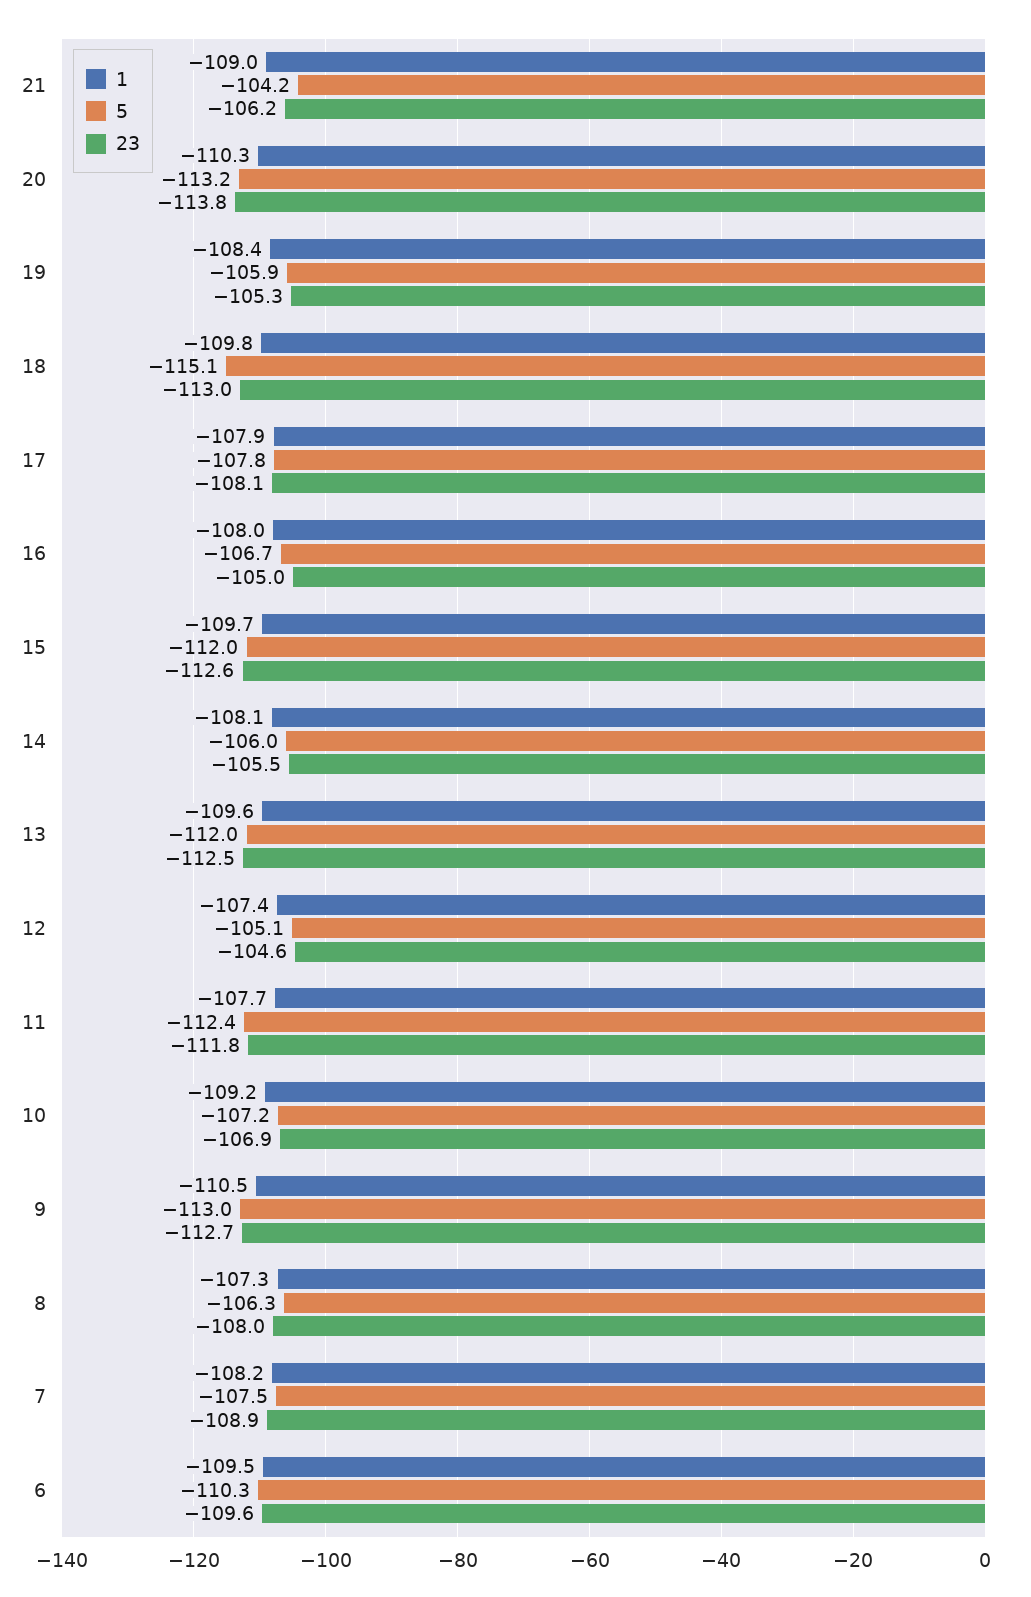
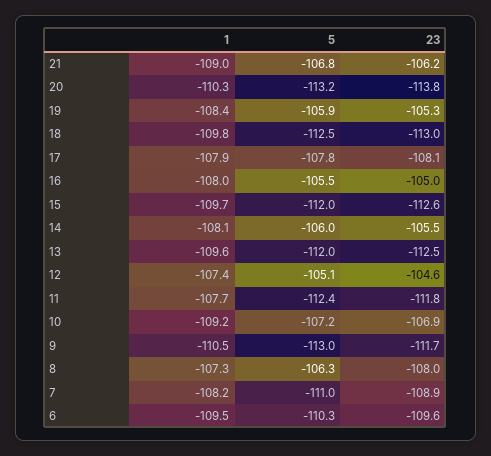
5, 21: -104.2 -> -106.8
5, 18: -115.1 -> -112.5
5, 16: -106.7 -> -105.5
23, 9: -112.7 -> -111.7
5, 7: -107.5 -> -111

